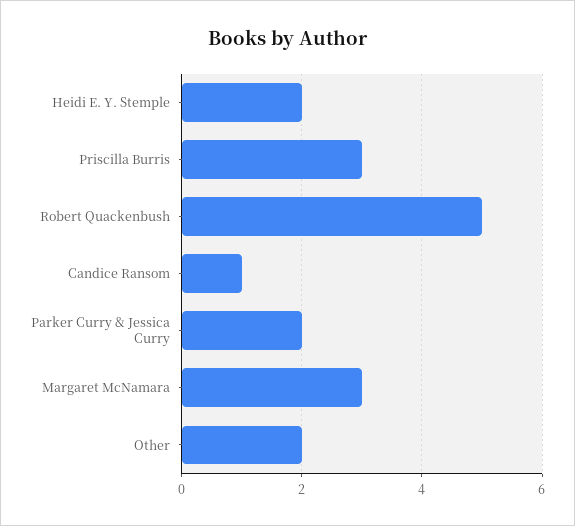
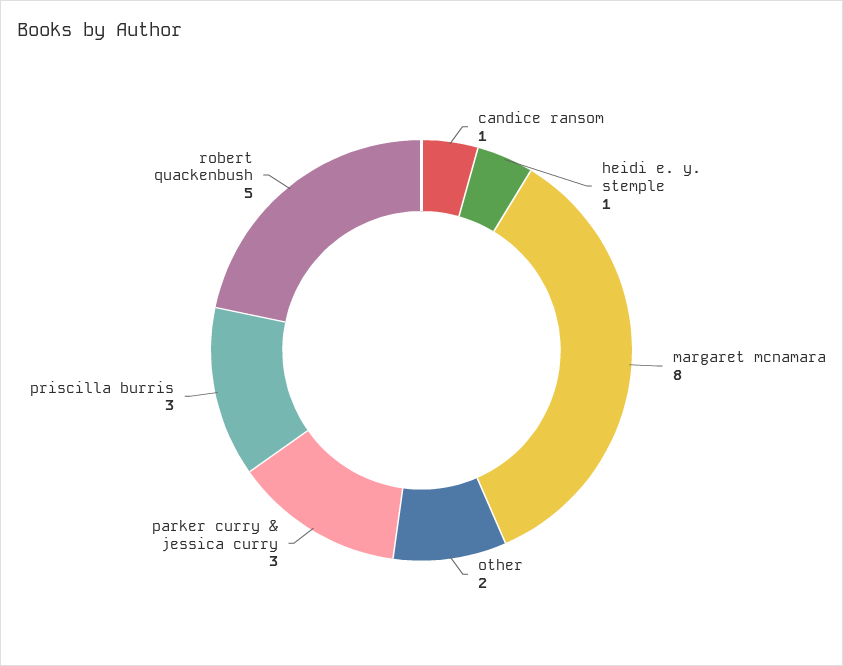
Heidi E. Y. Stemple: 2 -> 1
Parker Curry & Jessica Curry: 2 -> 3
Margaret McNamara: 3 -> 8

